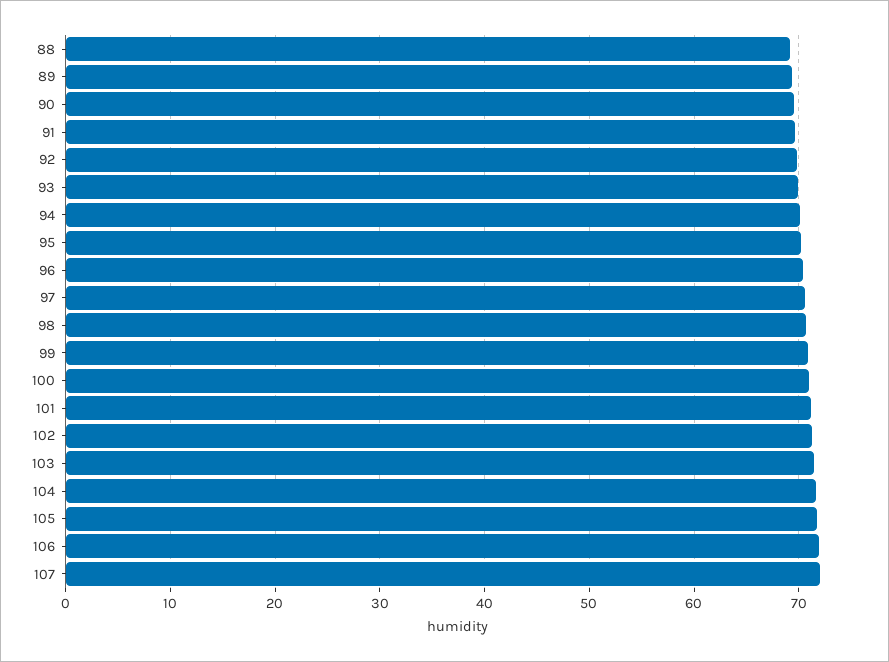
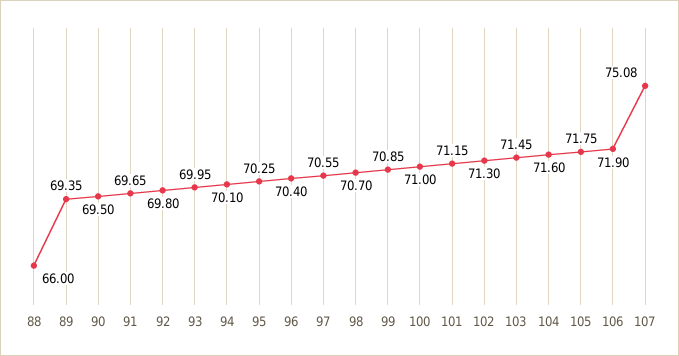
88: 69 -> 66
107: 72 -> 75.08

